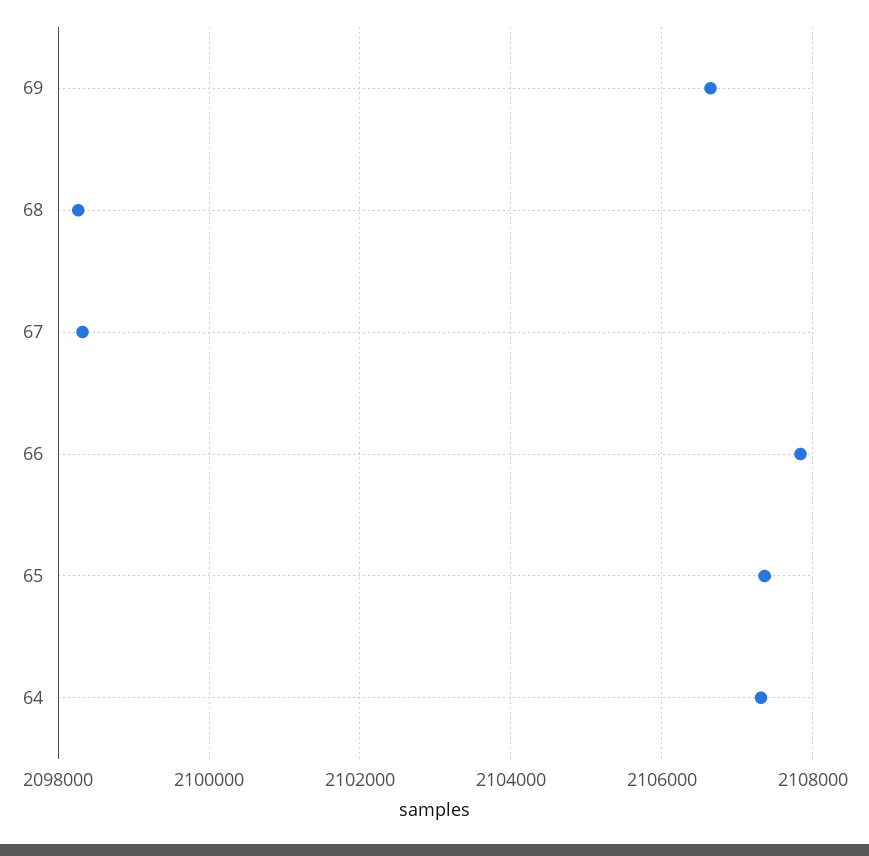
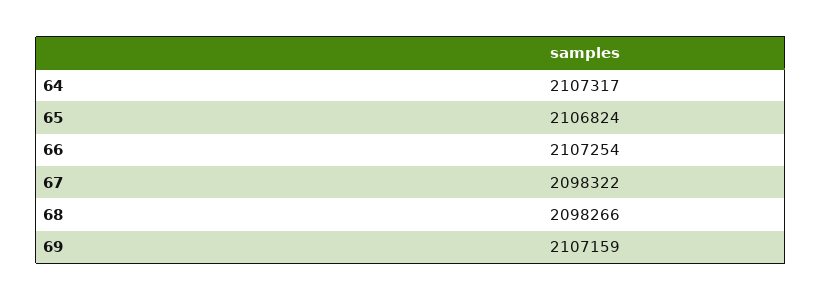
69: 2106600 -> 2107159
66: 2107800 -> 2107254
65: 2107400 -> 2106824

